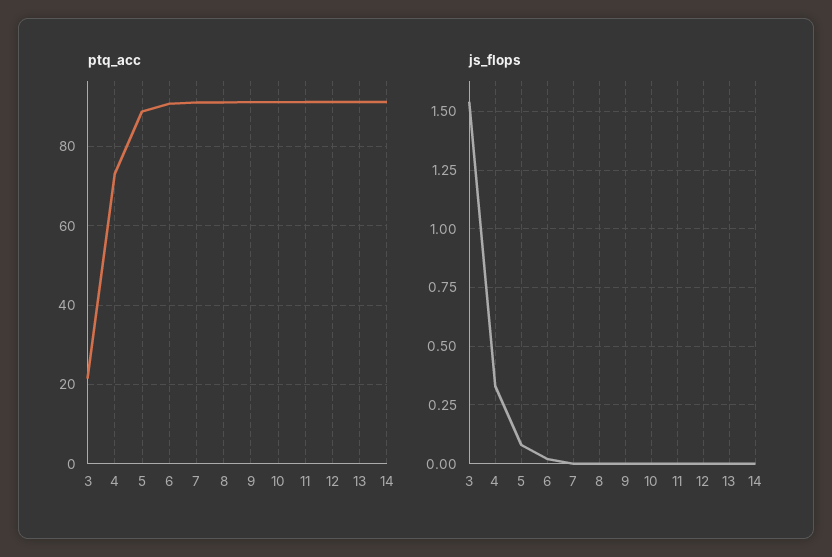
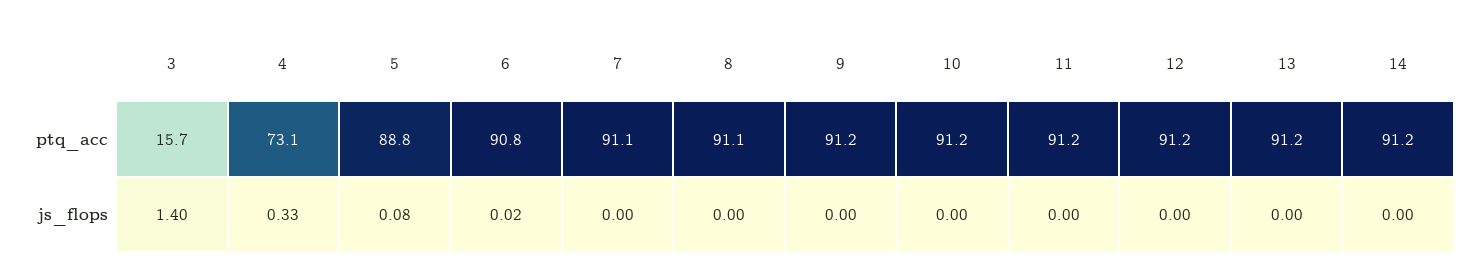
ptq_acc, 3: 22 -> 15.7
js_flops, 3: 1.55 -> 1.4

